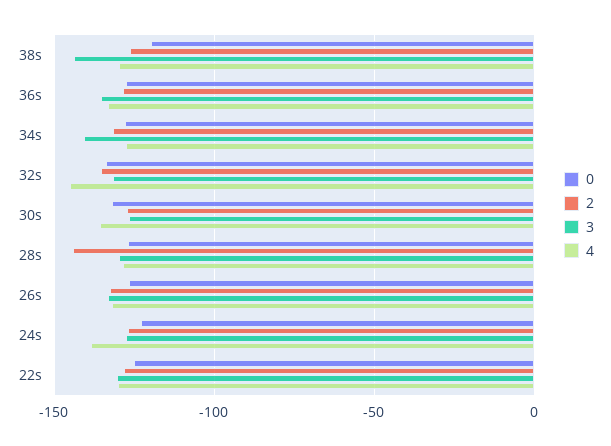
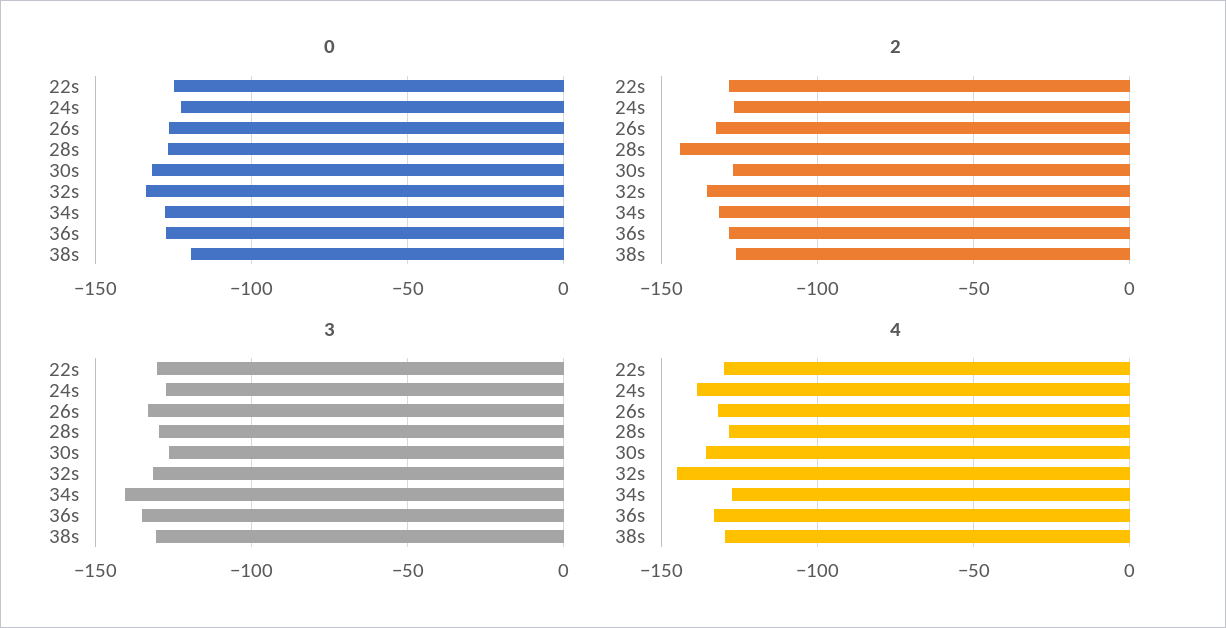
3, 38s: -145 -> -130

